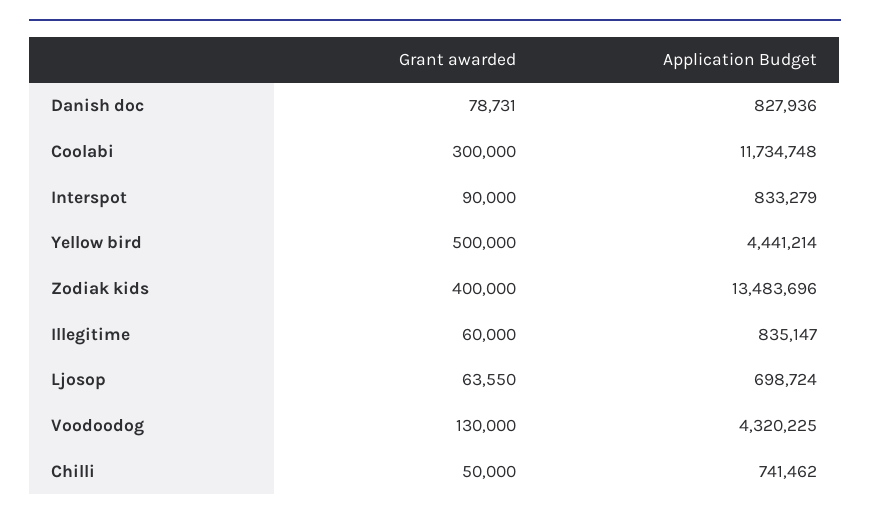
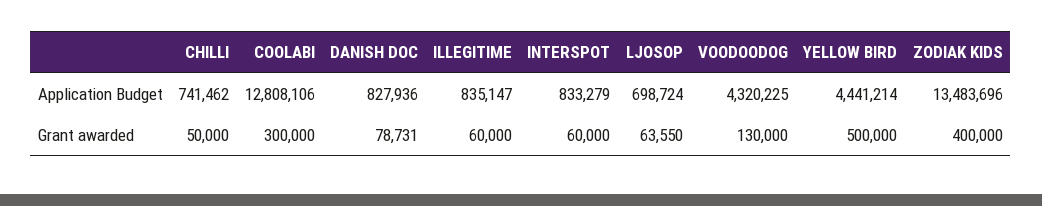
Application Budget, Coolabi: 11734748 -> 12808106
Grant awarded, Interspot: 90000 -> 60000

